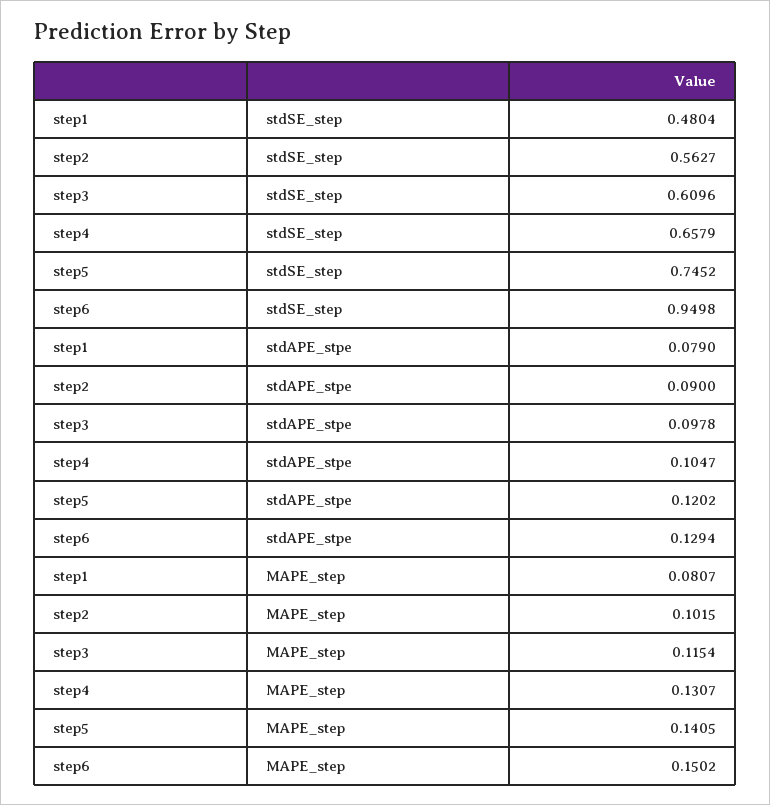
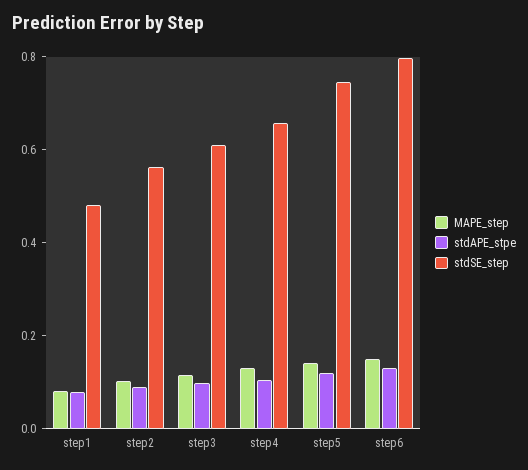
stdSE_step, step6: 0.9498 -> 0.8

